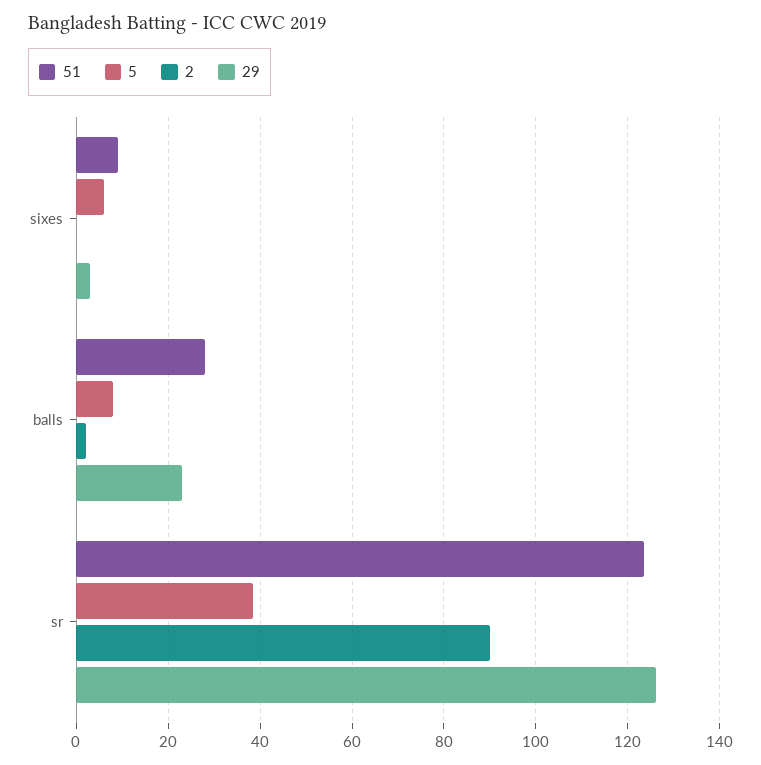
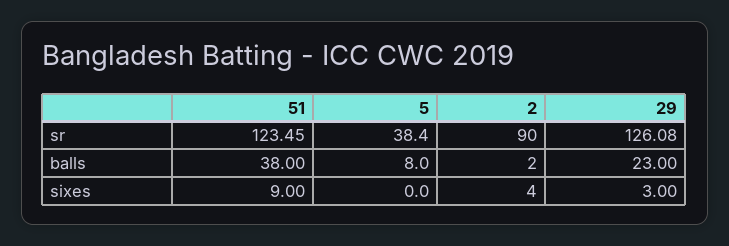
5, sixes: 6 -> 0
2, sixes: 0 -> 4
51, balls: 28 -> 38

